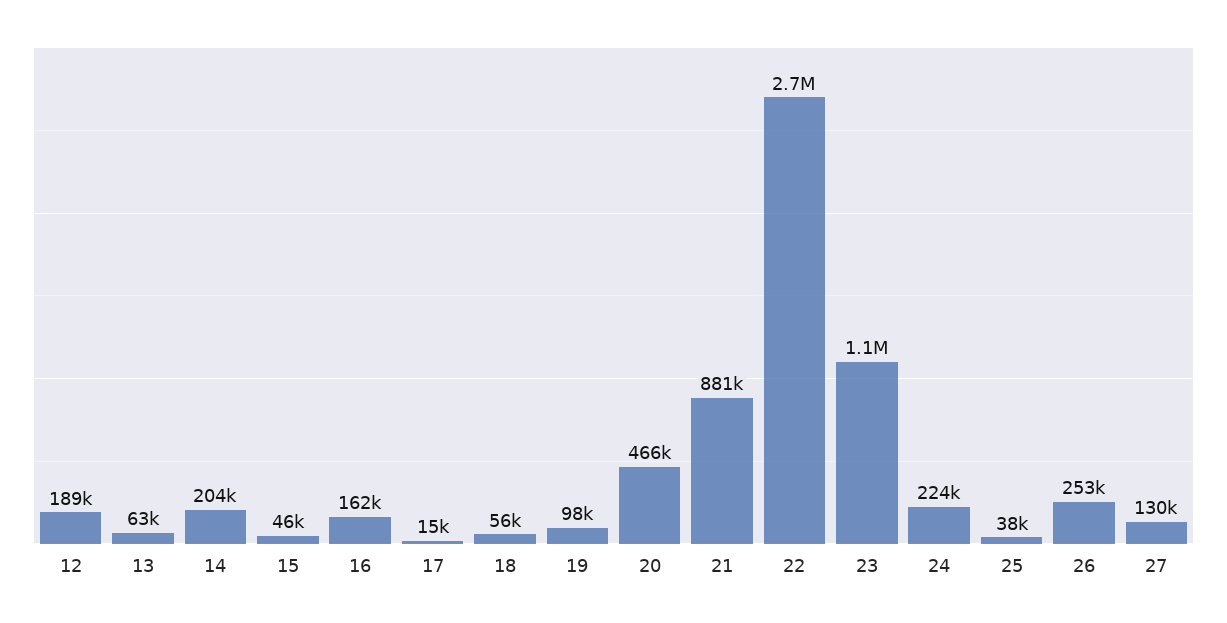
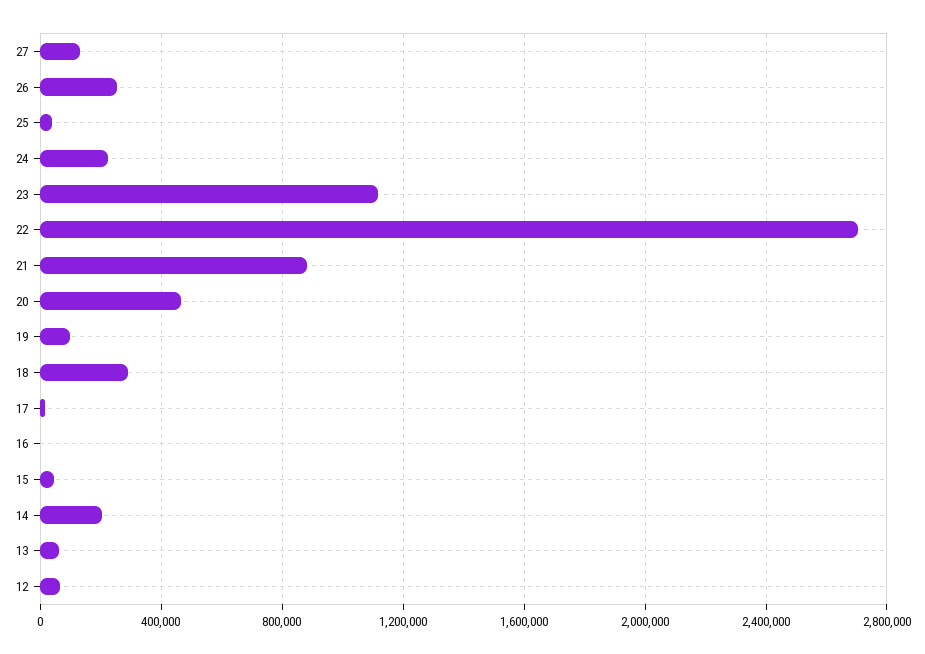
12: 189000 -> 50000
16: 162000 -> 0
18: 56000 -> 300000

